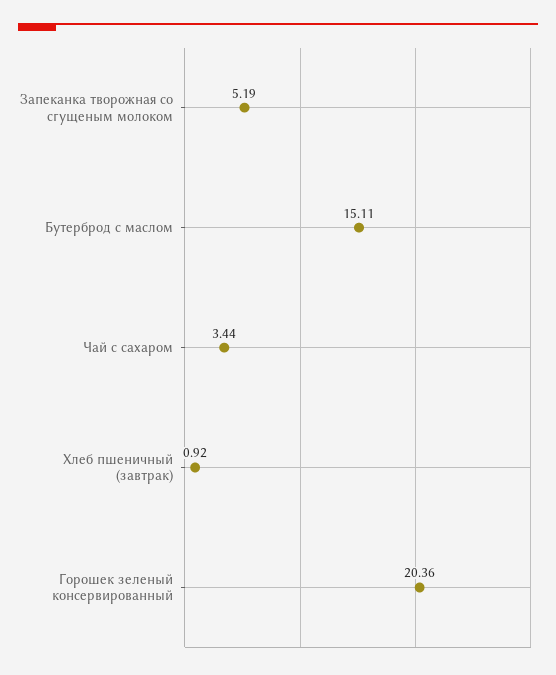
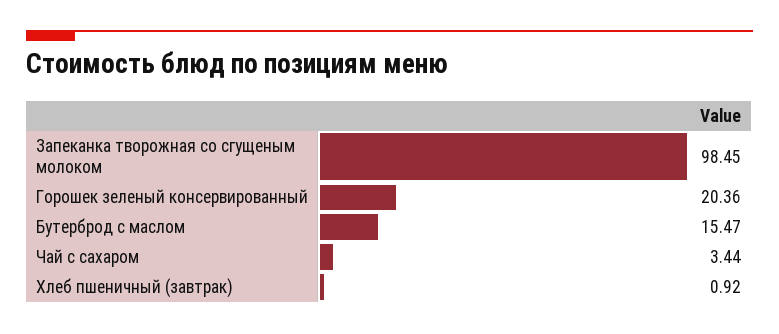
Запеканка творожная со сгущеным молоком: 5.19 -> 98.45
Бутерброд с маслом: 15.11 -> 15.47

